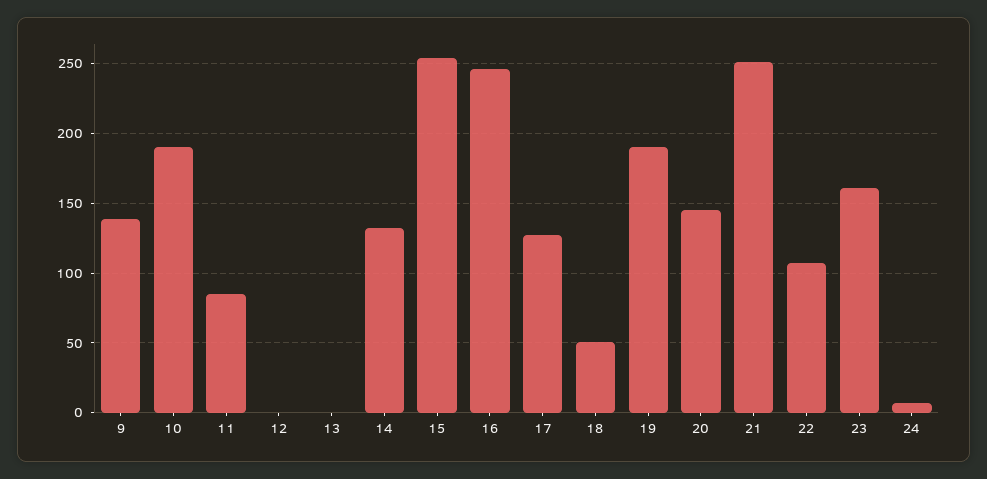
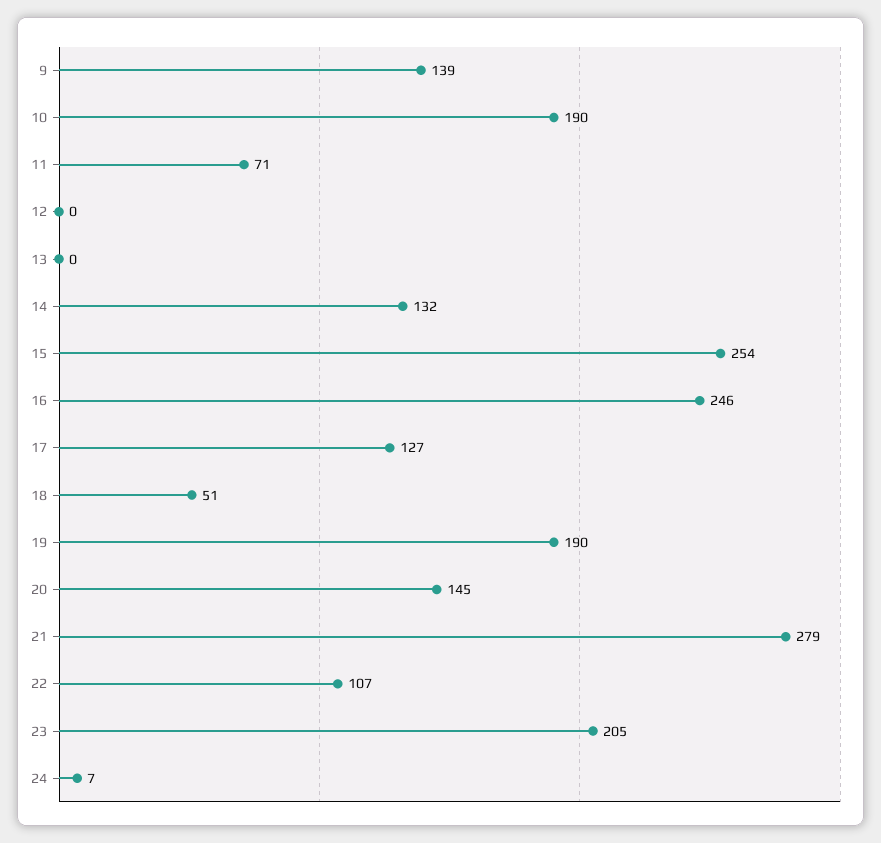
11: 85 -> 71
21: 250 -> 279
23: 160 -> 205

